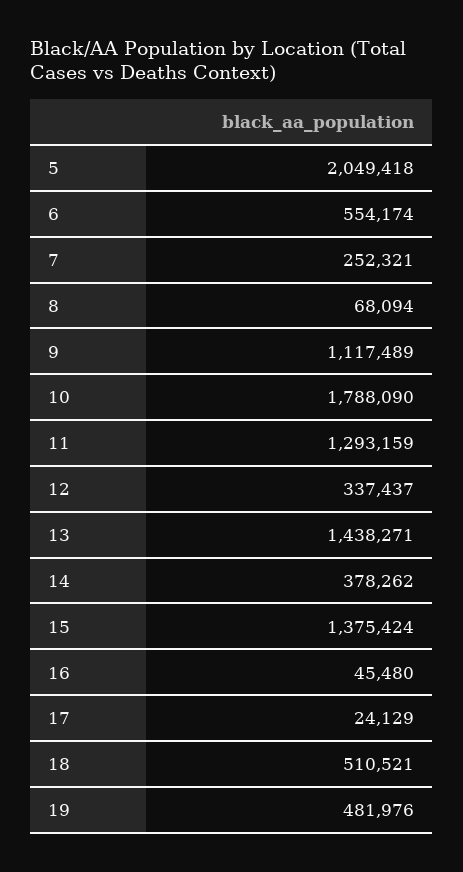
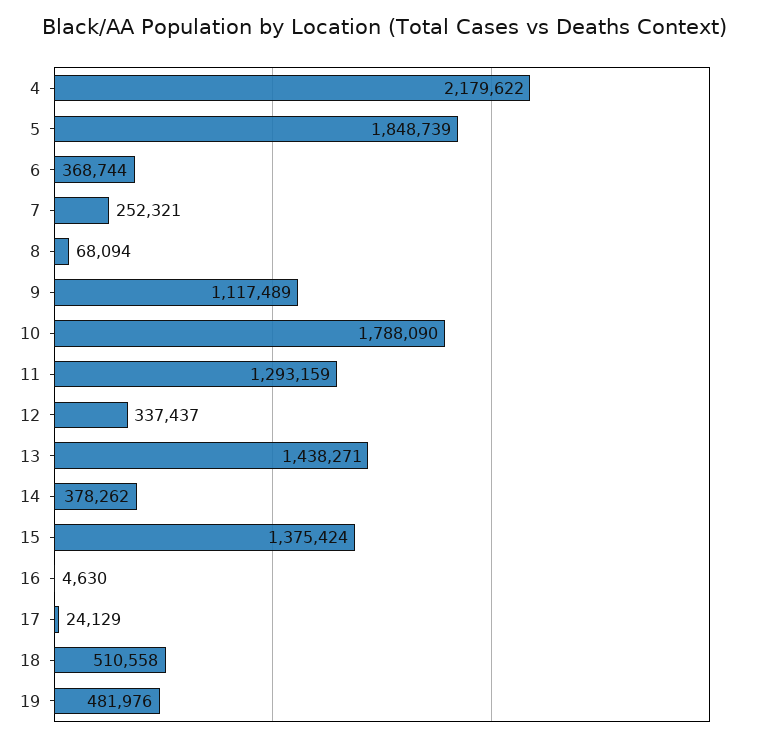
5: 2049418 -> 1848739
6: 554174 -> 368744
16: 45480 -> 4630
18: 510521 -> 510558
4: none -> 2179622

